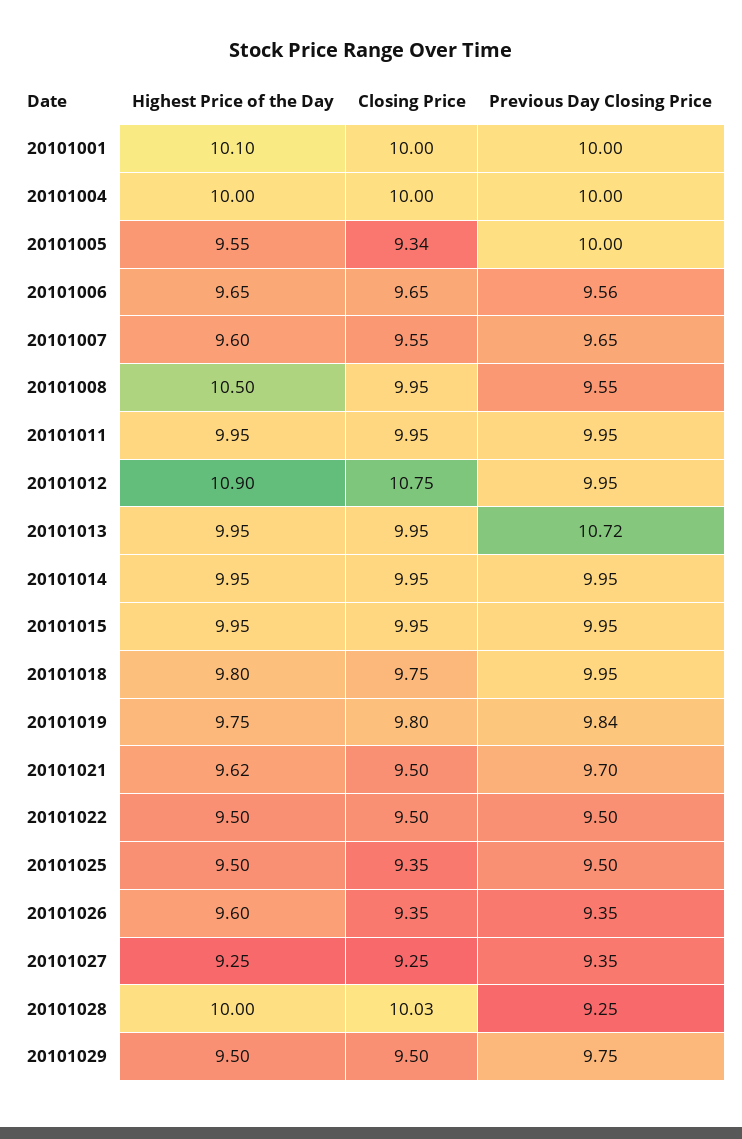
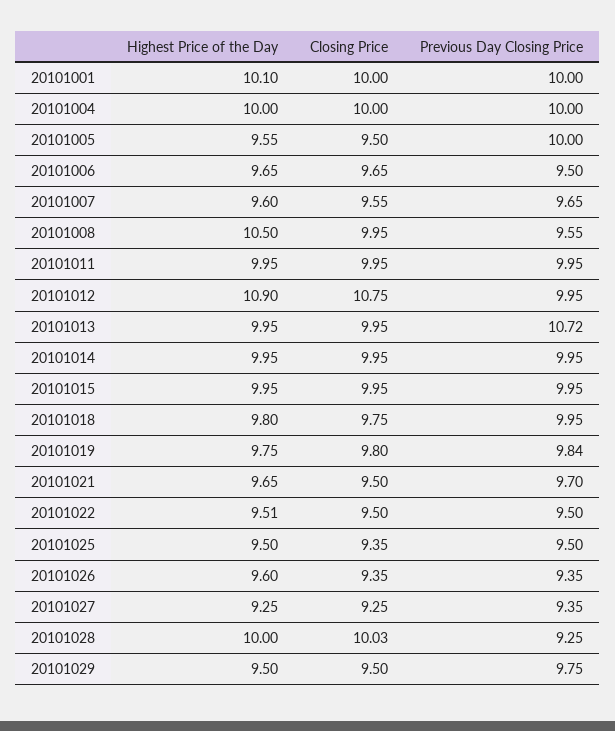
Closing Price, 20101005: 9.34 -> 9.5
Previous Day Closing Price, 20101006: 9.56 -> 9.5
Highest Price of the Day, 20101021: 9.62 -> 9.65
Highest Price of the Day, 20101022: 9.5 -> 9.51

